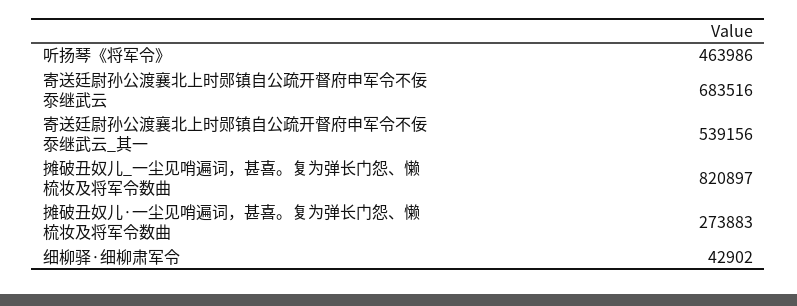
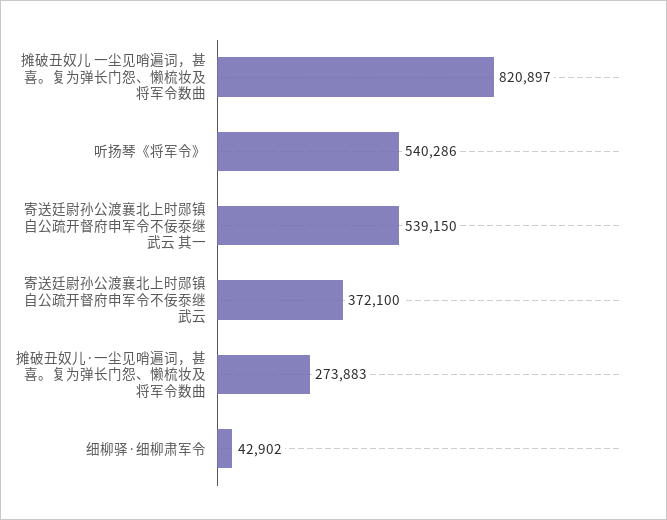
听扬琴《将军令》: 463986 -> 540286
寄送廷尉孙公渡襄北上时郧镇自公疏开督府申军令不佞沗继武云: 683516 -> 372100
寄送廷尉孙公渡襄北上时郧镇自公疏开督府申军令不佞沗继武云_其一: 539156 -> 539150

